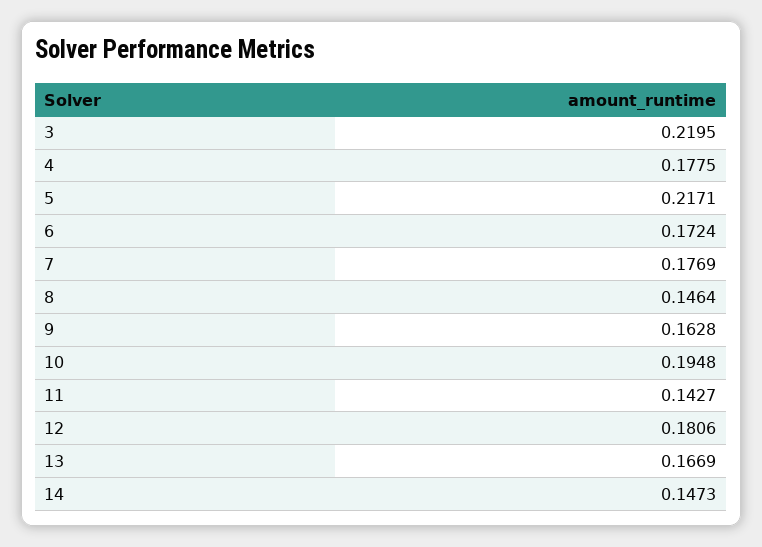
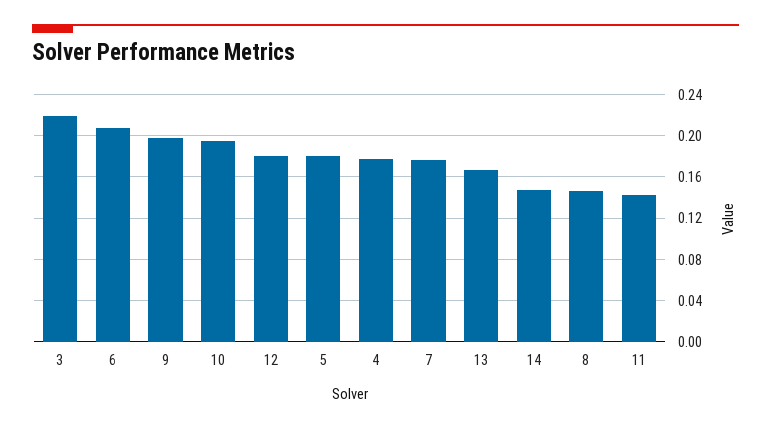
5: 0.2171 -> 0.18
6: 0.1724 -> 0.21
9: 0.1628 -> 0.2

